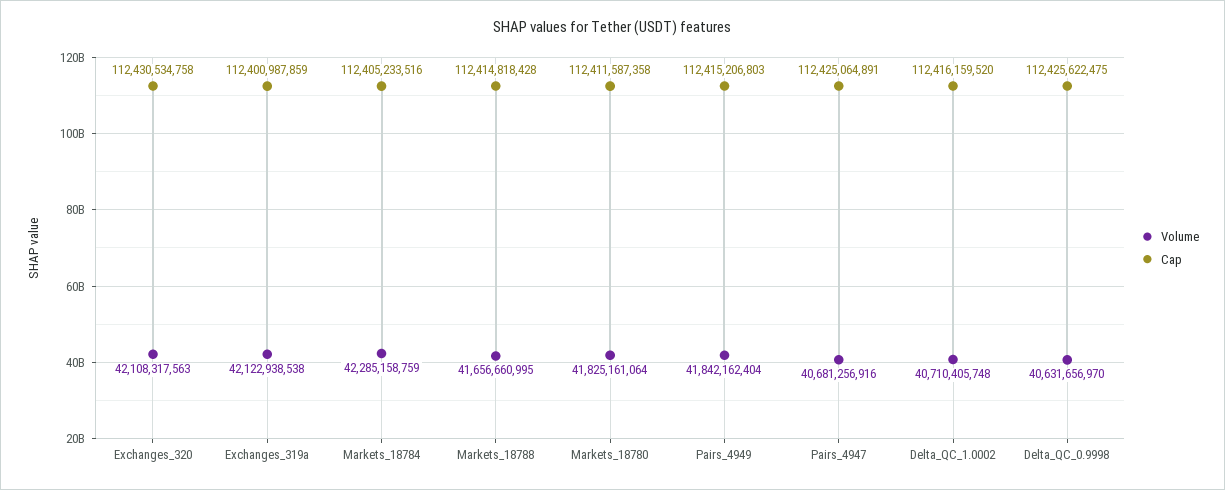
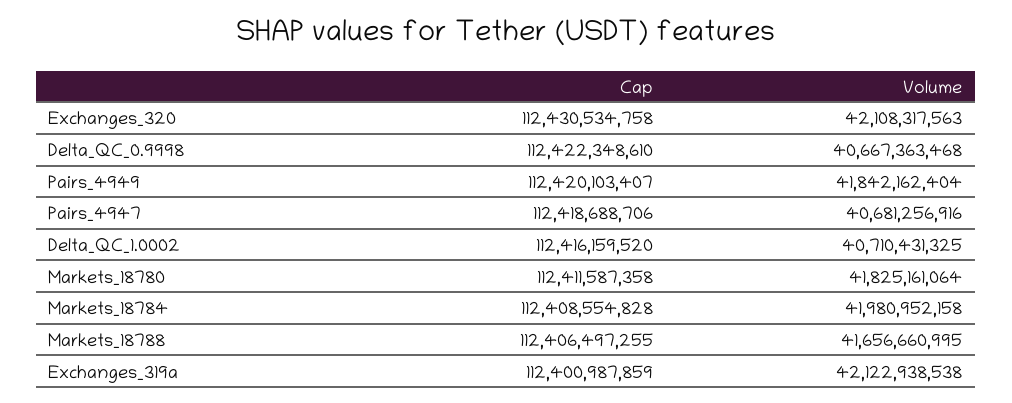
Volume, Markets_18784: 42285158759 -> 41980952158
Cap, Markets_18784: 112405233516 -> 112408554828
Cap, Markets_18788: 112414818428 -> 112406497255
Cap, Pairs_4949: 112415206803 -> 112420103407
Cap, Pairs_4947: 112425064891 -> 112418688706
Volume, Delta_QC_1.0002: 40710405748 -> 40710431325
Volume, Delta_QC_0.9998: 40631656970 -> 40667363468
Cap, Delta_QC_0.9998: 112425622475 -> 112422348610

